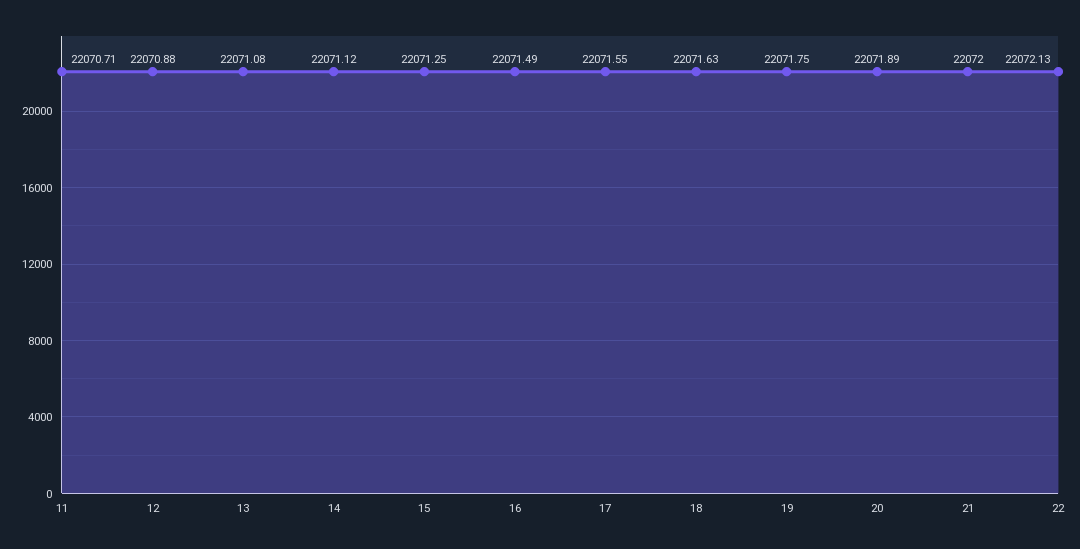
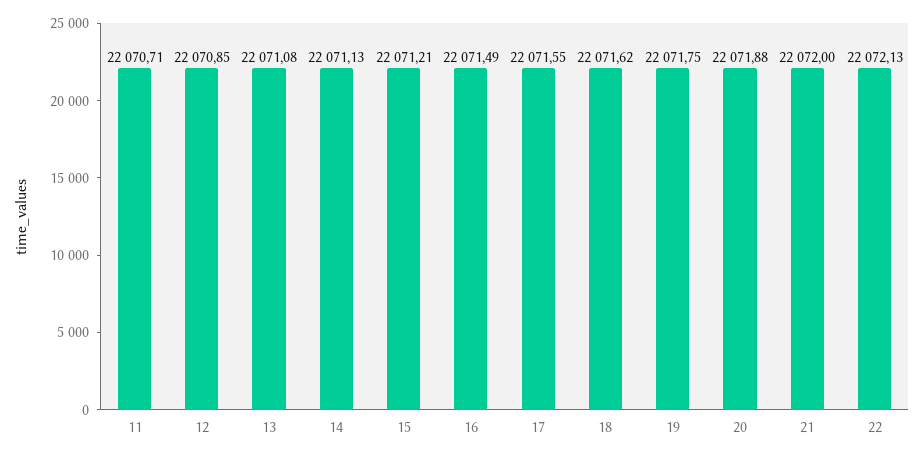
12: 22070.88 -> 22070.85
14: 22071.12 -> 22071.13
15: 22071.25 -> 22071.21
18: 22071.63 -> 22071.62
20: 22071.89 -> 22071.88

